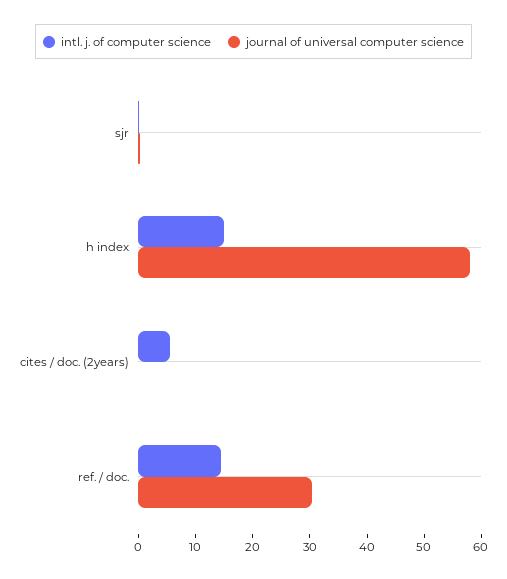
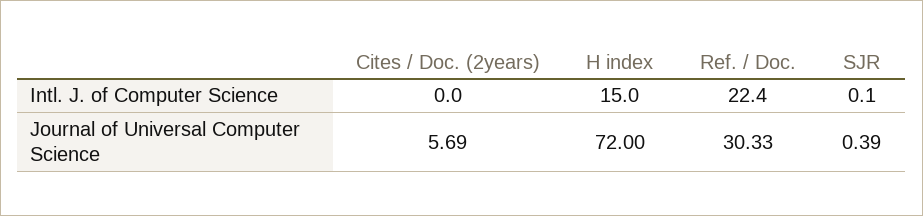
journal of universal computer science, h index: 58 -> 72
intl. j. of computer science, cites / doc. (2years): 6 -> 0
journal of universal computer science, cites / doc. (2years): 0 -> 5.69
intl. j. of computer science, ref. / doc.: 14 -> 22.4

